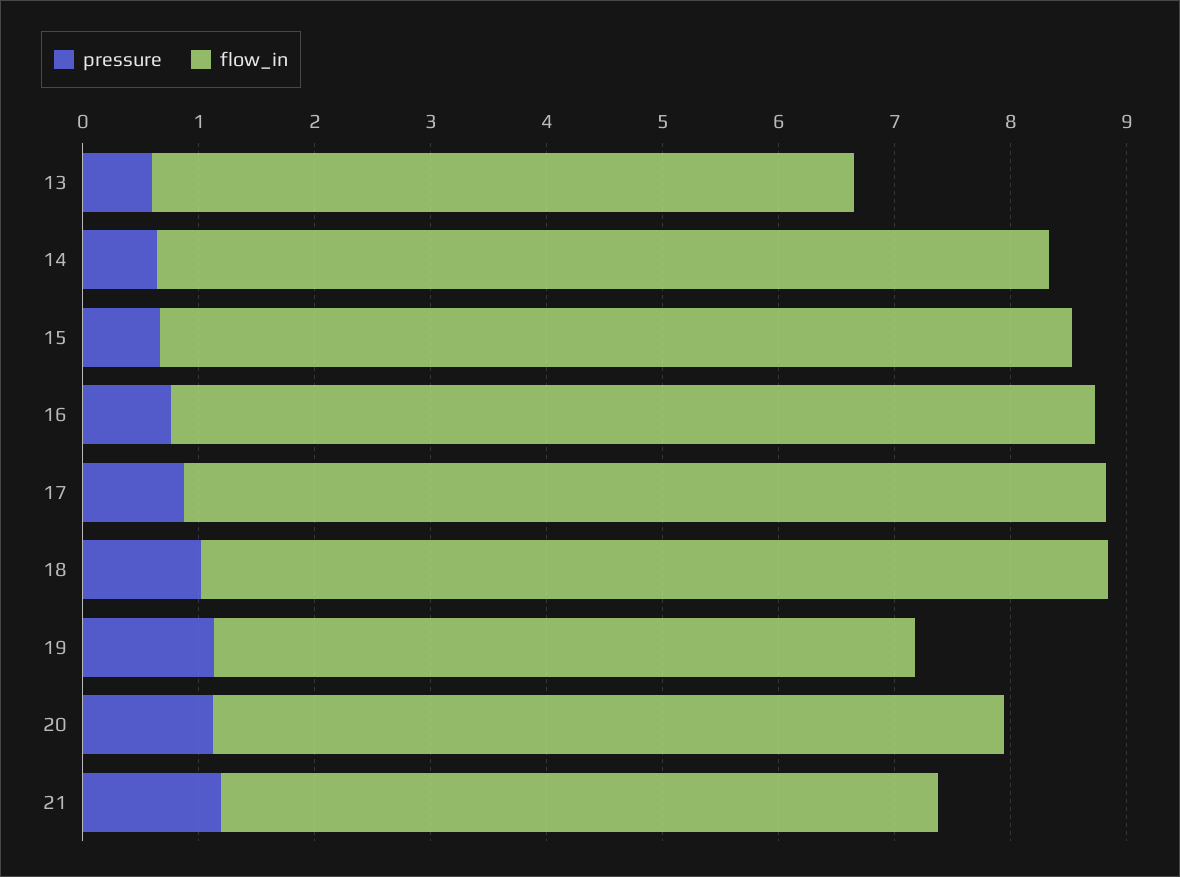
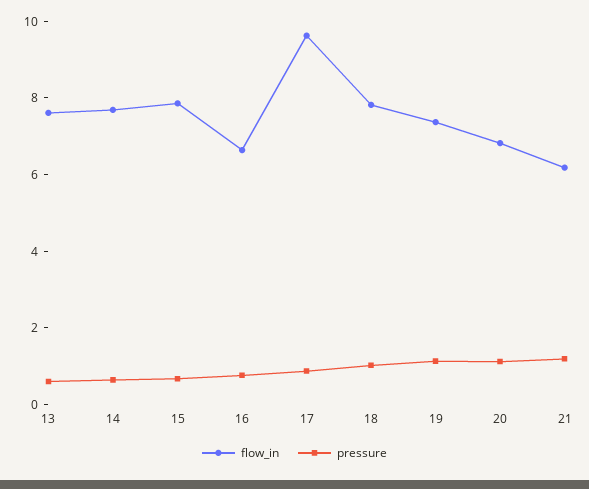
flow_in, 13: 6 -> 7.5
flow_in, 16: 8 -> 6.5
flow_in, 17: 8 -> 9.5
flow_in, 19: 6 -> 7.5

